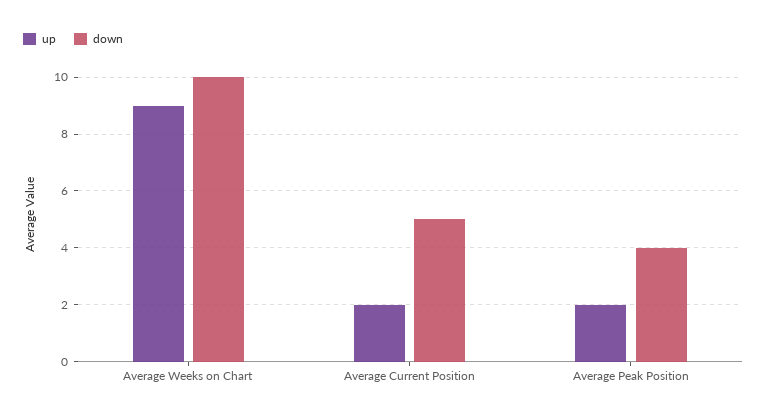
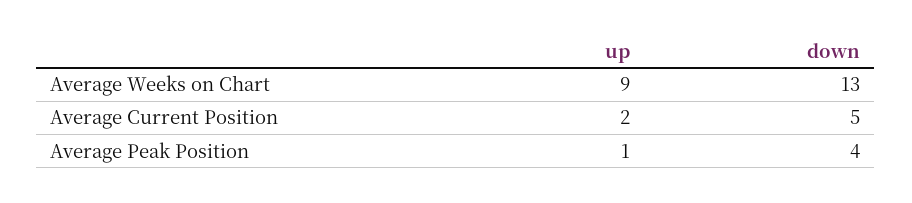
down, Average Weeks on Chart: 10 -> 13
up, Average Peak Position: 2 -> 1

